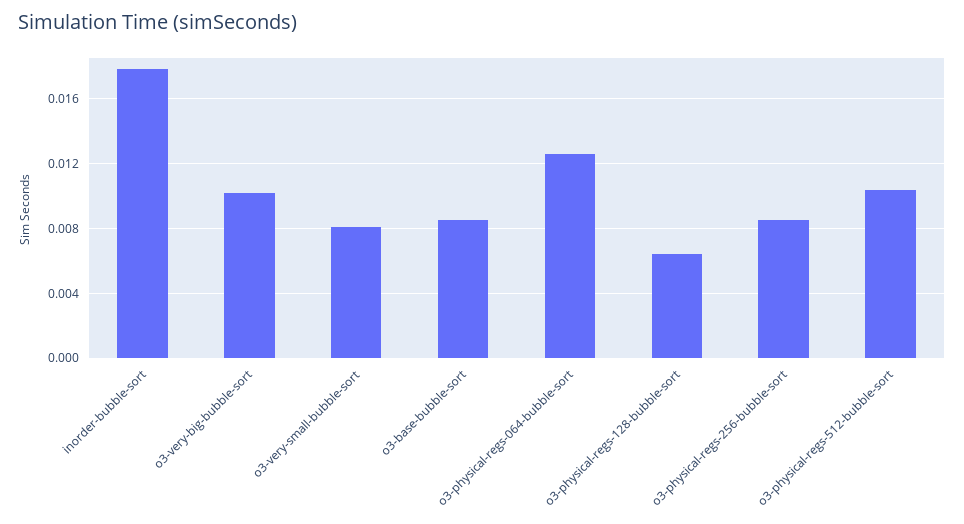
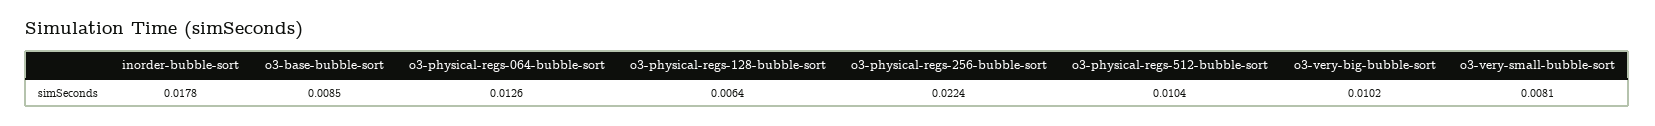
o3-physical-regs-256-bubble-sort: 0.0085 -> 0.0224

